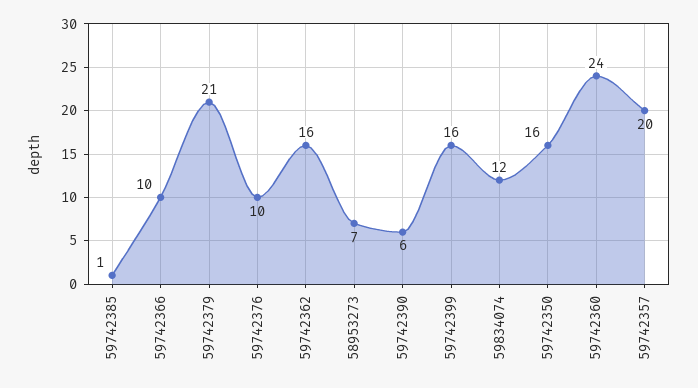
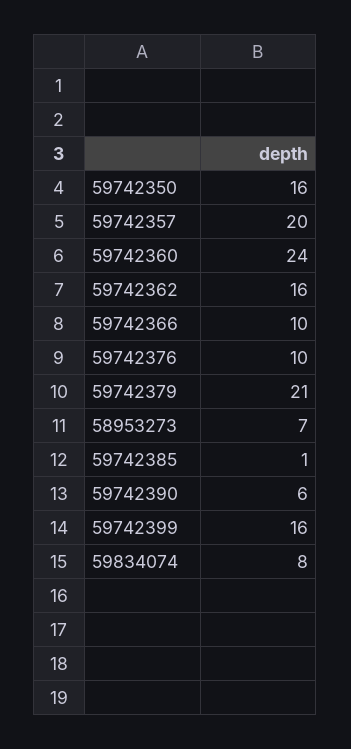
59834074: 12 -> 8

